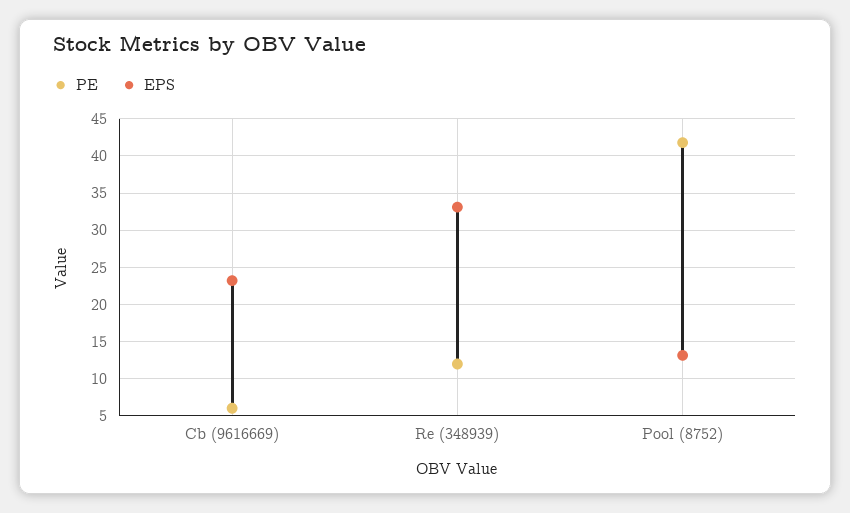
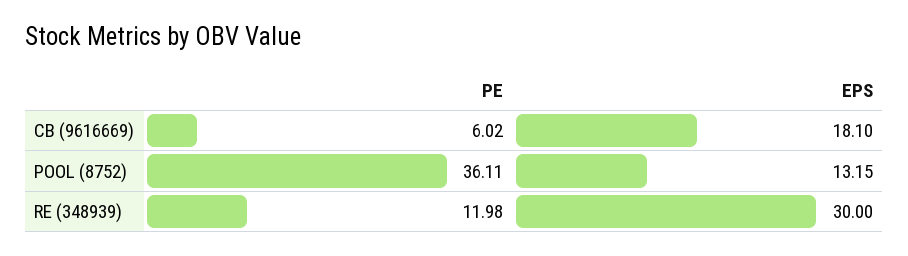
EPS, Cb (9616669): 23 -> 18.1
EPS, Re (348939): 33 -> 30
PE, Pool (8752): 42 -> 36.11

